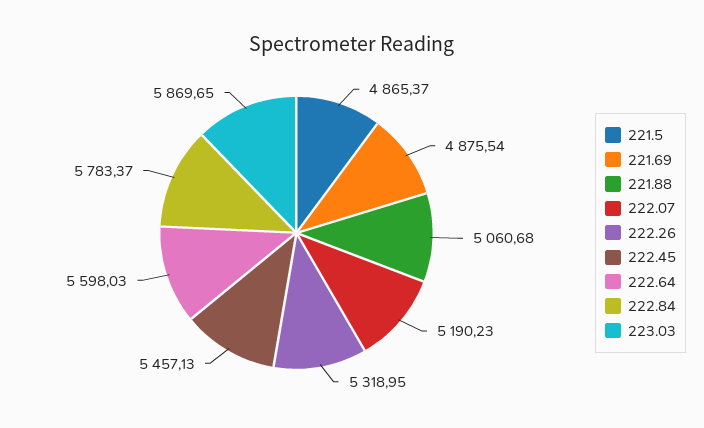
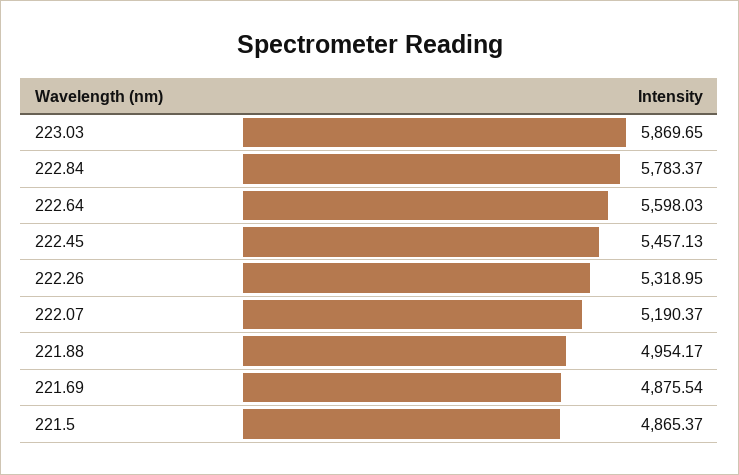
221.88: 5060.68 -> 4954.17
222.07: 5190.23 -> 5190.37

